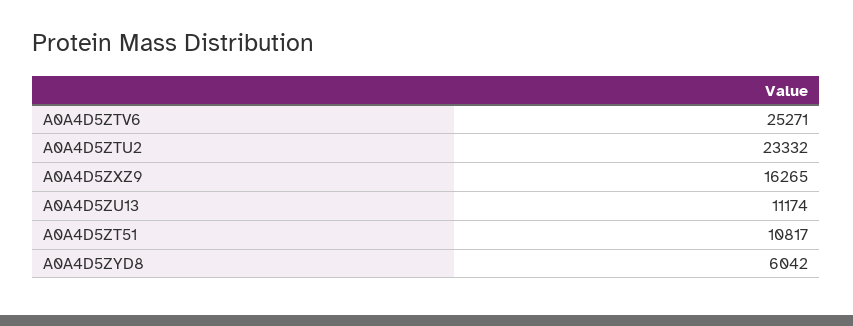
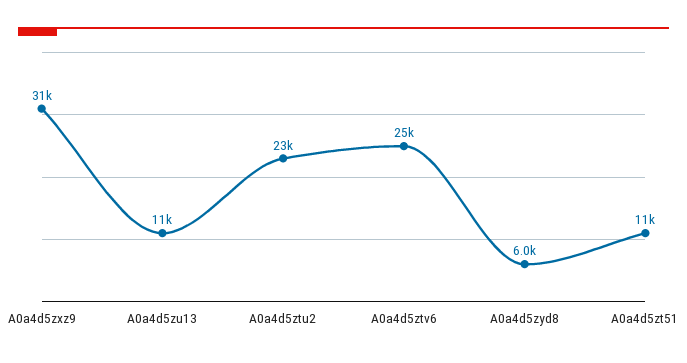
A0A4D5ZXZ9: 16265 -> 31000

